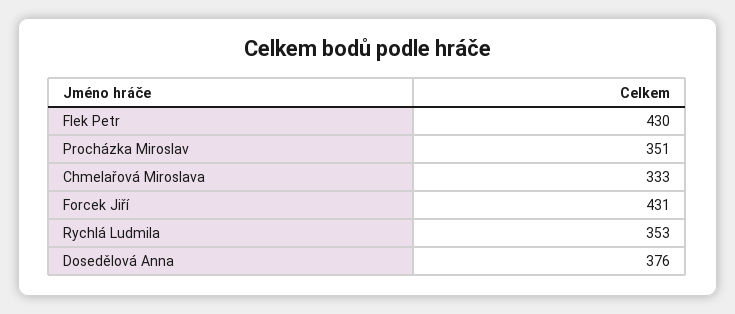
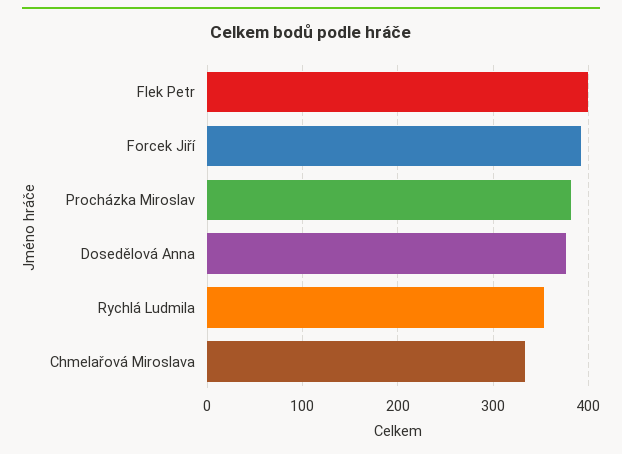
Flek Petr: 430 -> 400
Procházka Miroslav: 351 -> 380
Forcek Jiří: 431 -> 390

